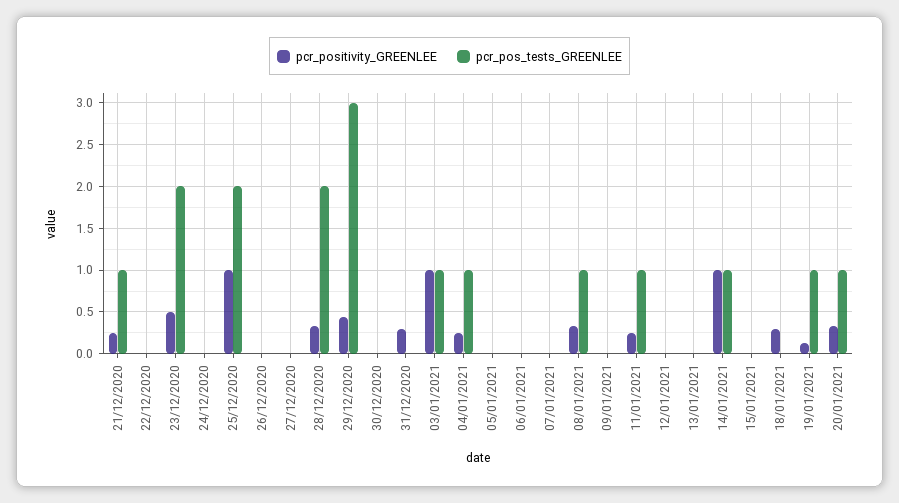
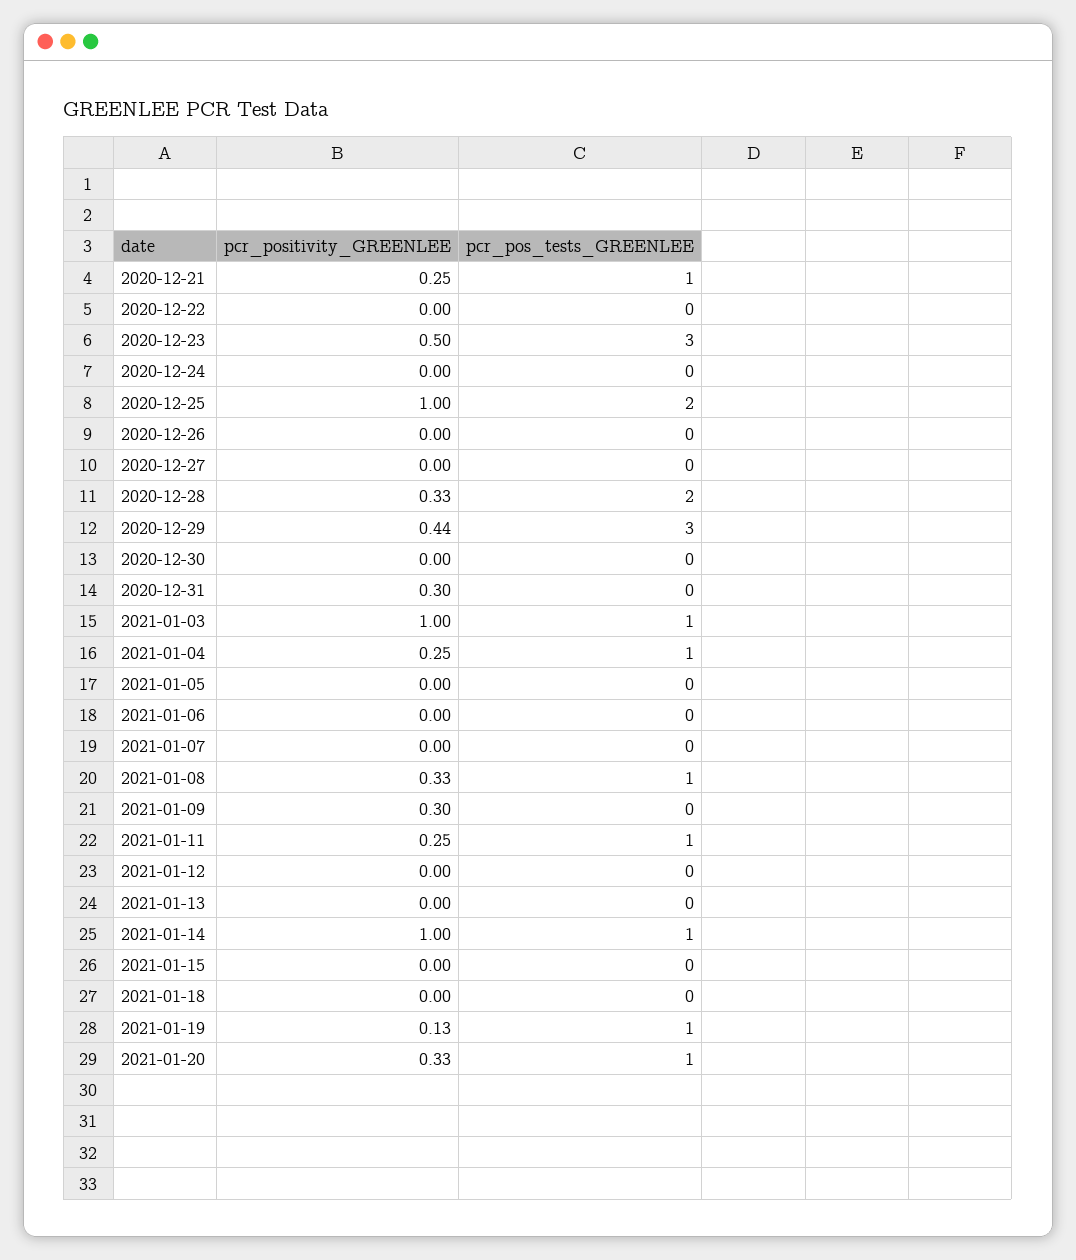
pcr_pos_tests_GREENLEE, 23/12/2020: 2 -> 3
pcr_positivity_GREENLEE, 09/01/2021: 0 -> 0.3
pcr_positivity_GREENLEE, 18/01/2021: 0.3 -> 0

